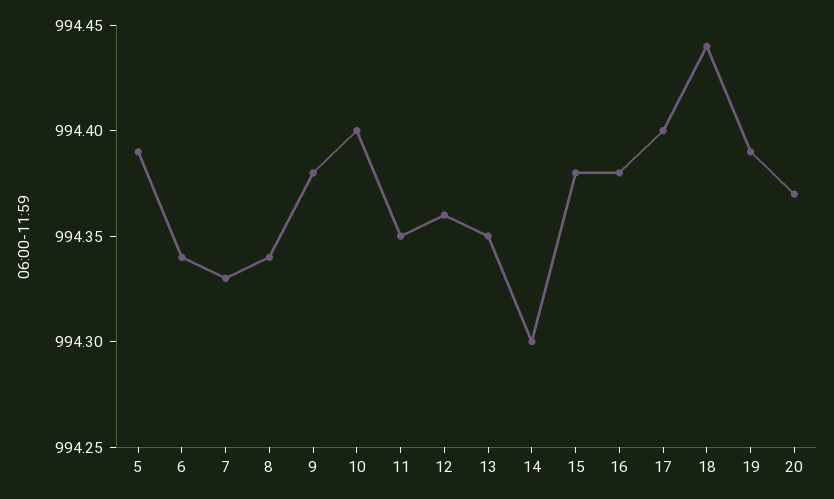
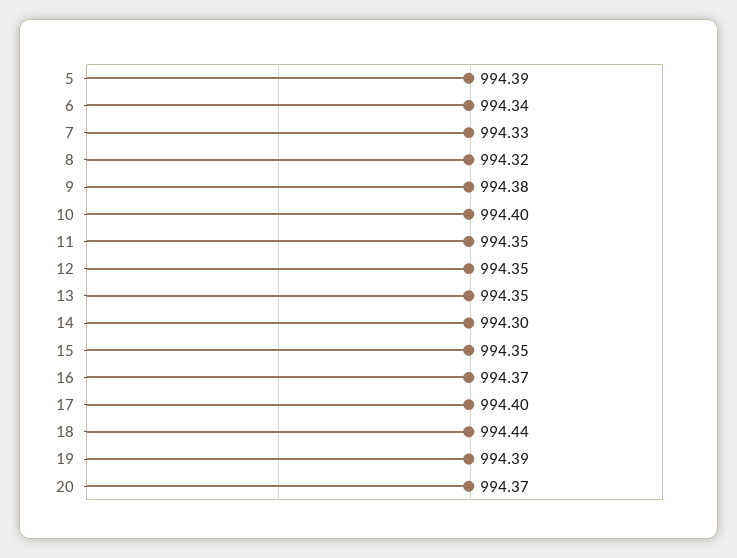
8: 994.34 -> 994.32
12: 994.36 -> 994.35
15: 994.38 -> 994.35
16: 994.38 -> 994.37

